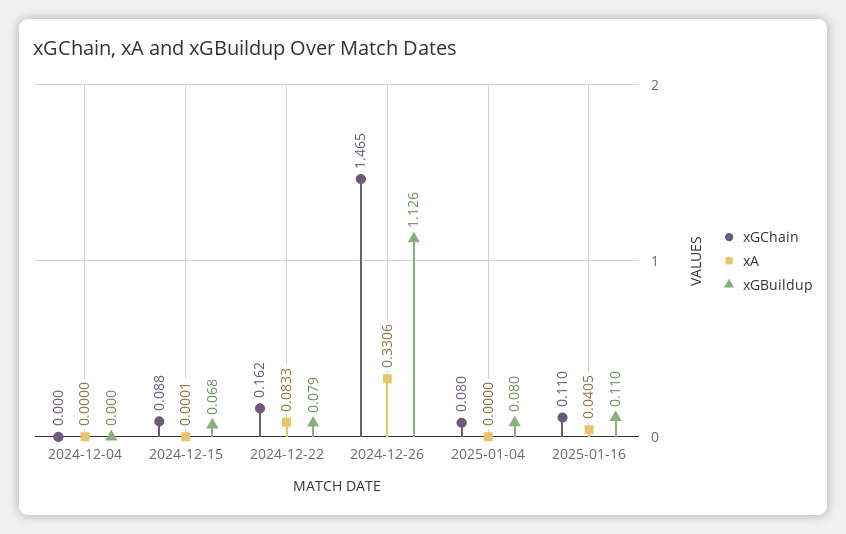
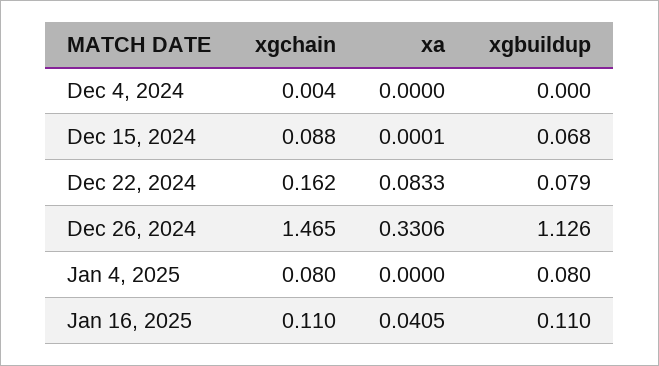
xGChain, 2024-12-04: 0 -> 0.004

